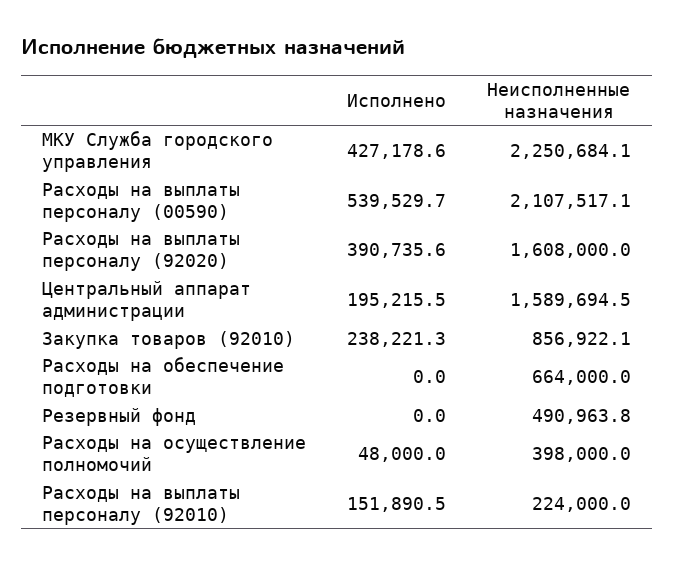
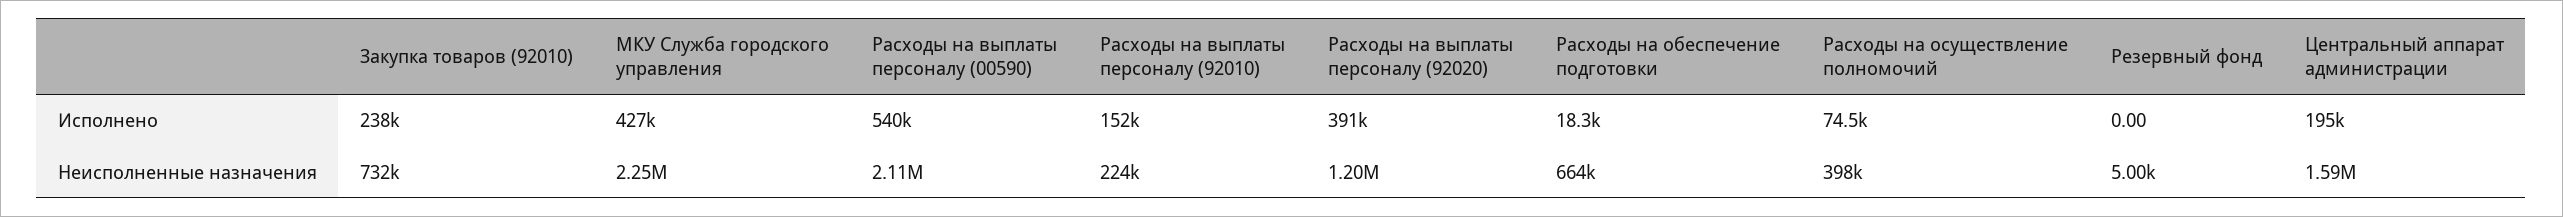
Неисполненные назначения, Расходы на выплаты персоналу (92020): 1608000 -> 1200000
Неисполненные назначения, Закупка товаров (92010): 856922.1 -> 732000
Исполнено, Расходы на обеспечение подготовки: 0 -> 18300
Неисполненные назначения, Резервный фонд: 490963.8 -> 5000
Исполнено, Расходы на осуществление полномочий: 48000 -> 74500

